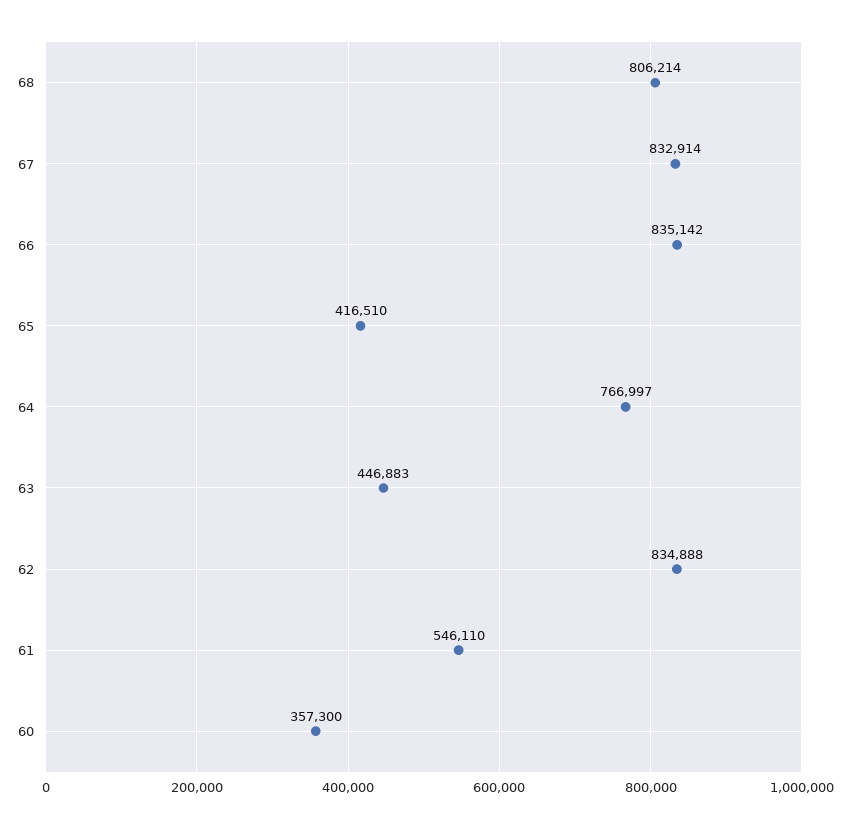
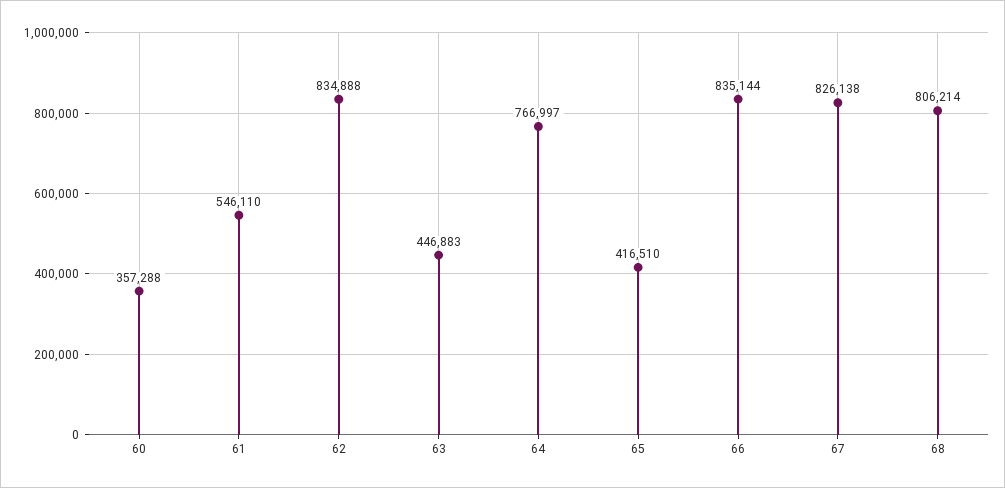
67: 832914 -> 826138
66: 835142 -> 835144
60: 357300 -> 357288

